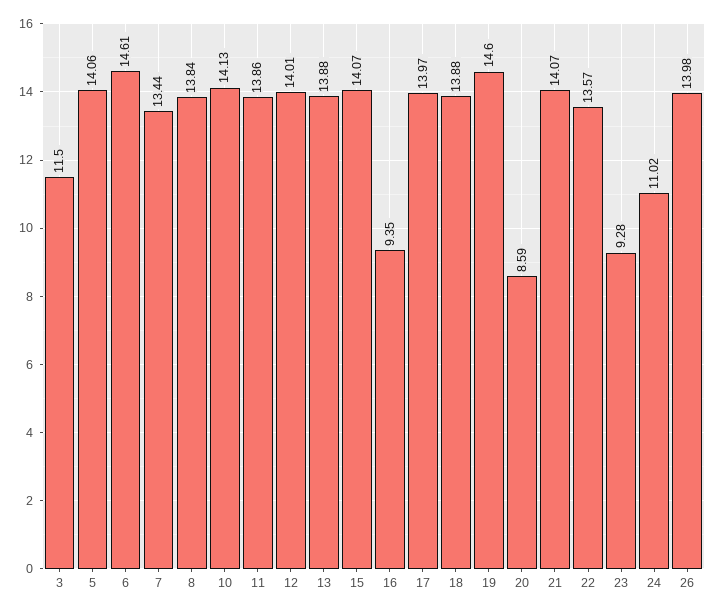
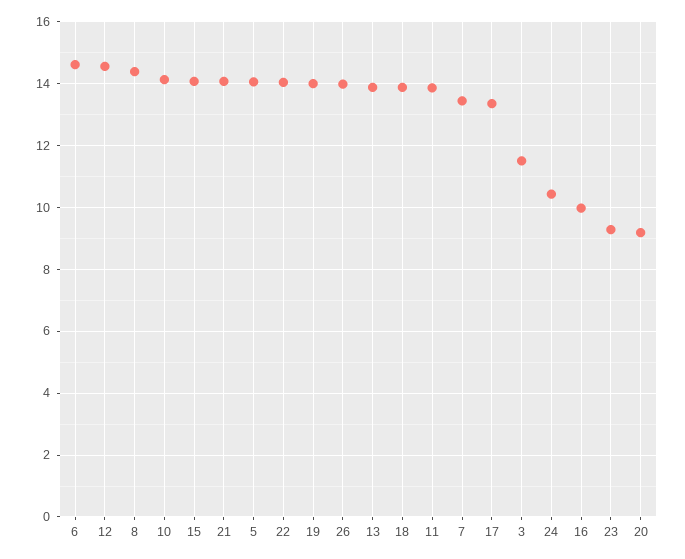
8: 13.84 -> 14.4
12: 14.01 -> 14.6
16: 9.35 -> 10
17: 13.97 -> 13.4
19: 14.6 -> 14
20: 8.59 -> 9.2
22: 13.57 -> 14
24: 11.02 -> 10.4

